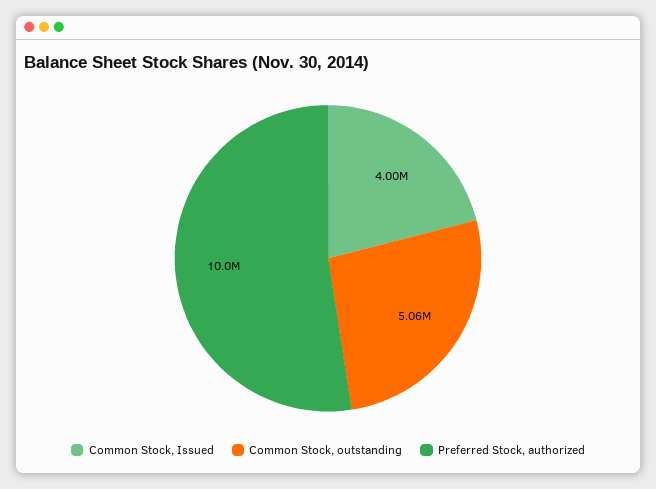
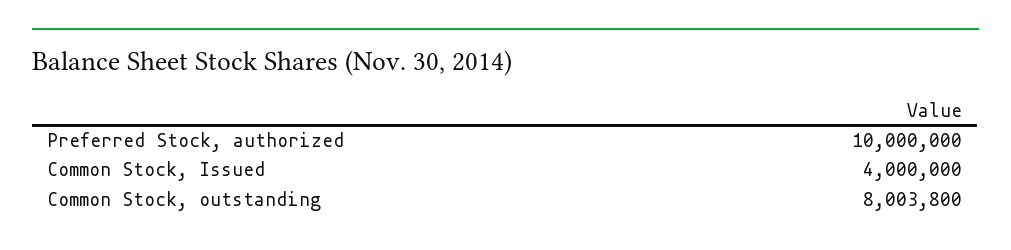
Common Stock, outstanding: 5060000 -> 8003800

